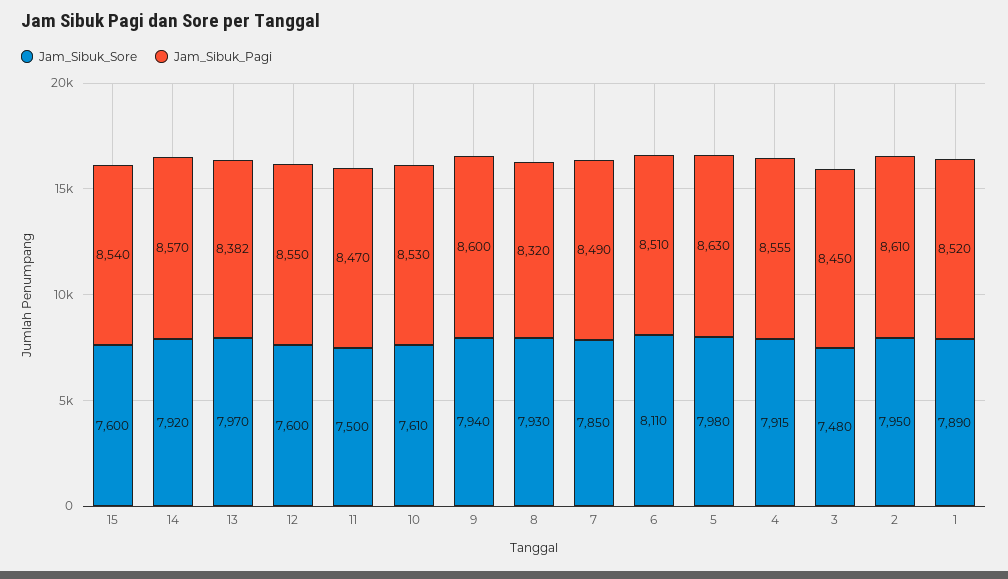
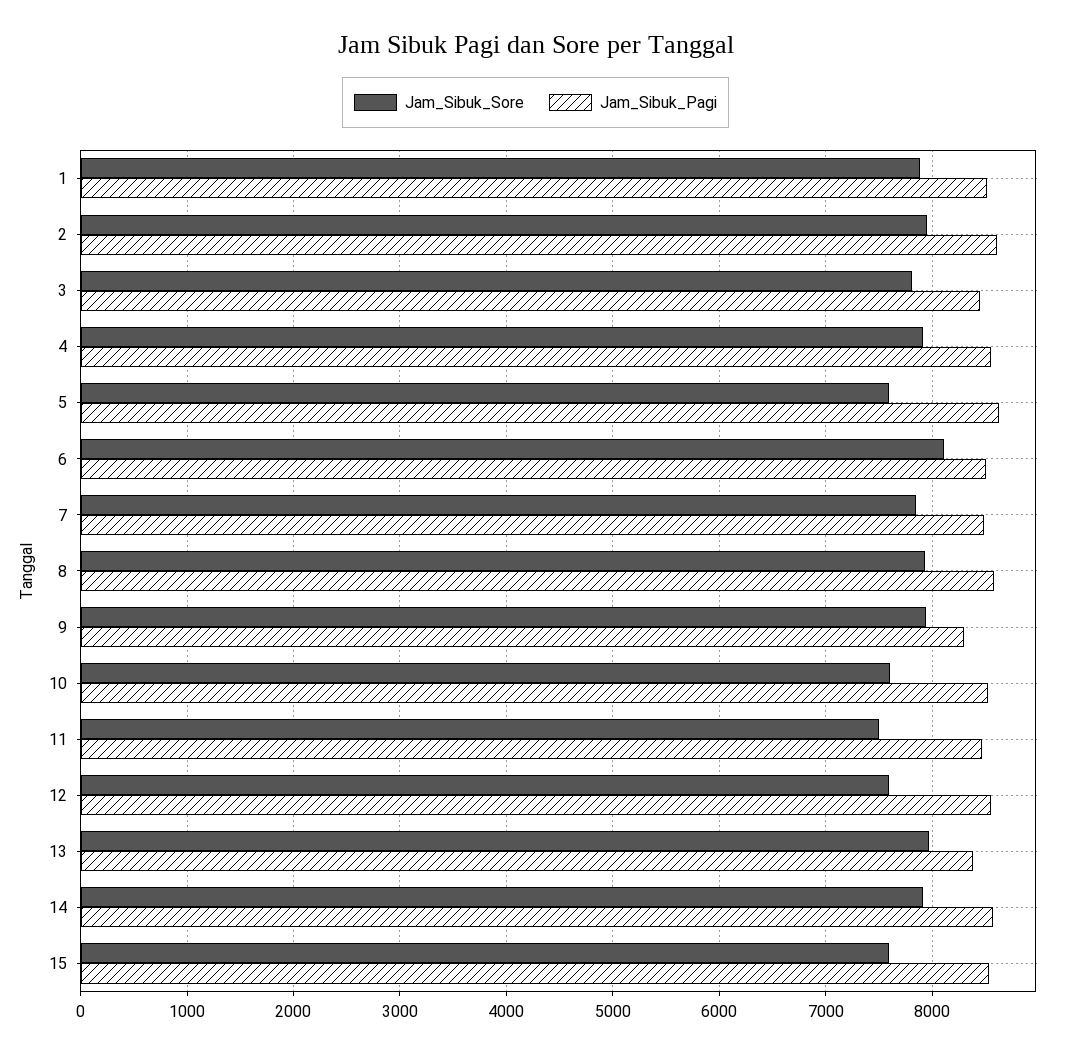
Jam_Sibuk_Pagi, 9: 8600 -> 8300
Jam_Sibuk_Pagi, 8: 8320 -> 8600
Jam_Sibuk_Sore, 5: 7980 -> 7600
Jam_Sibuk_Sore, 3: 7480 -> 7800

